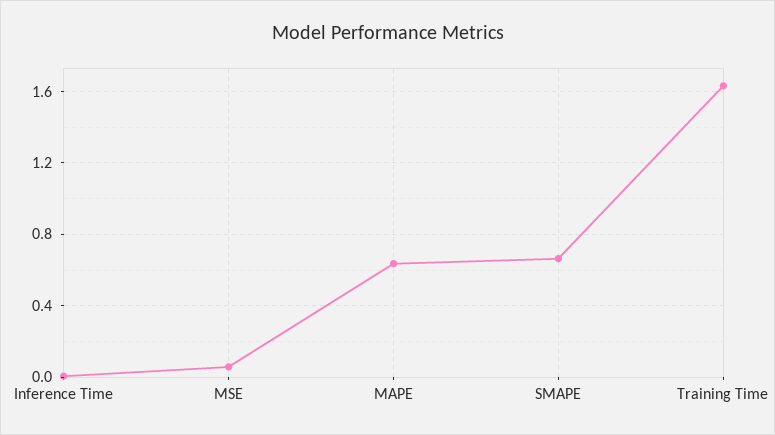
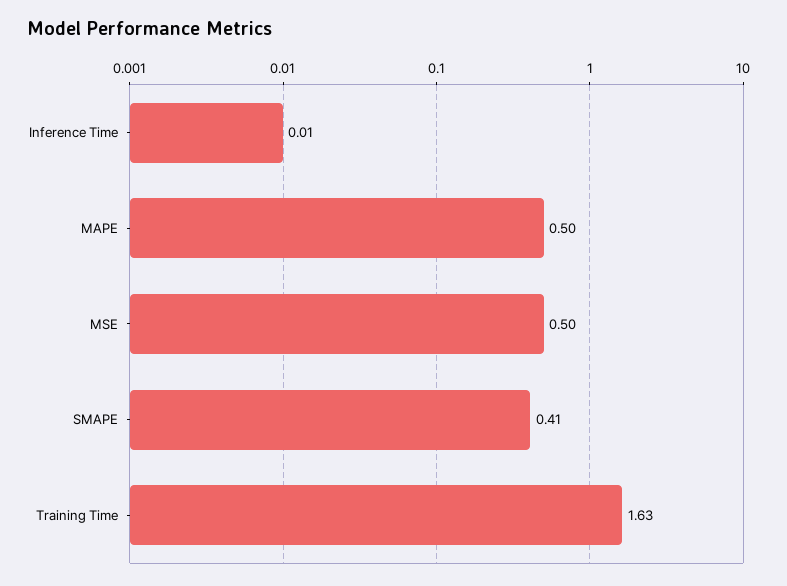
MSE: 0.05 -> 0.5
MAPE: 0.65 -> 0.5
SMAPE: 0.65 -> 0.41

